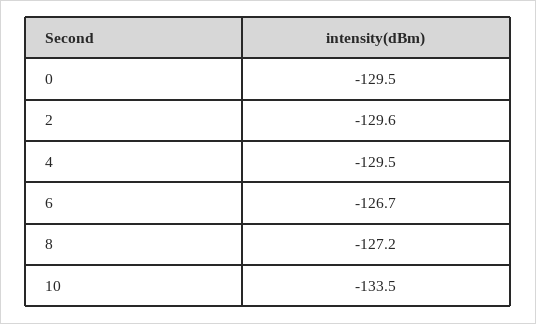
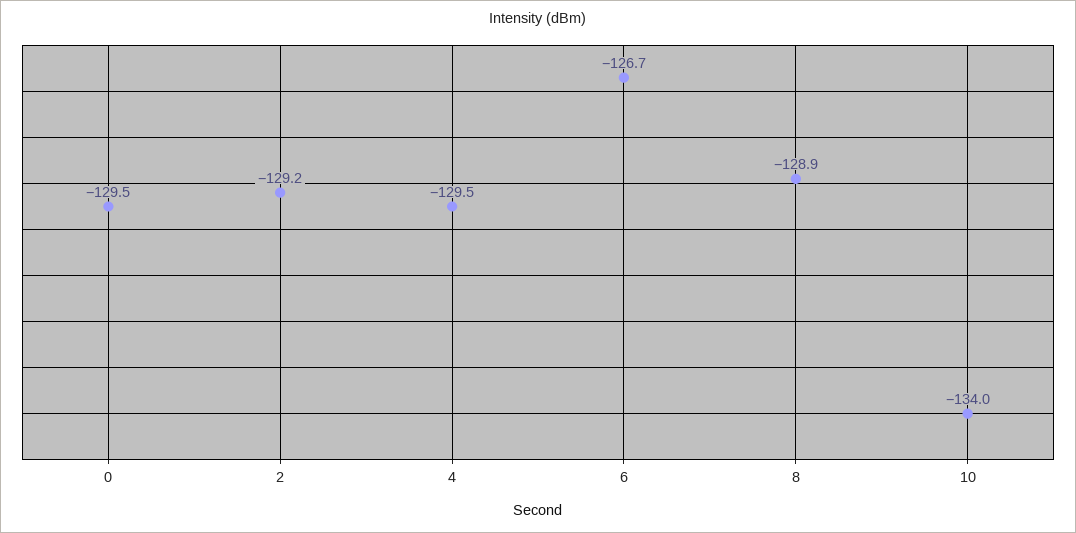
2: -129.6 -> -129.2
8: -127.2 -> -128.9
10: -133.5 -> -134

